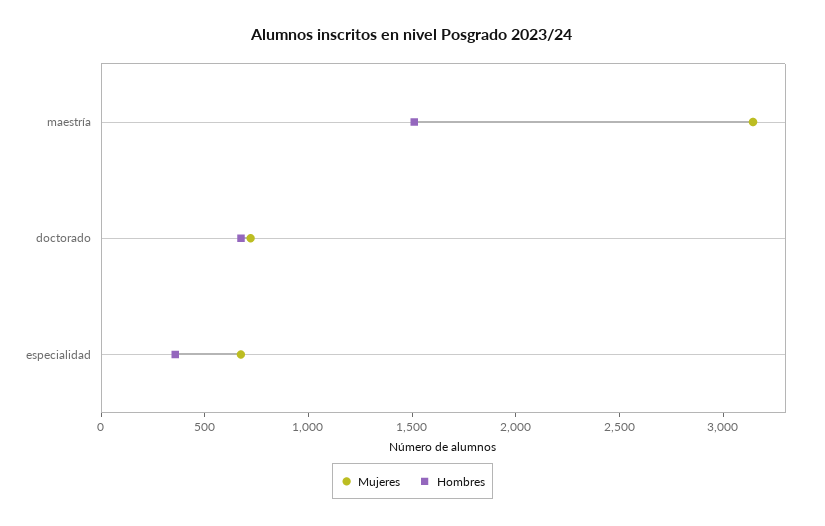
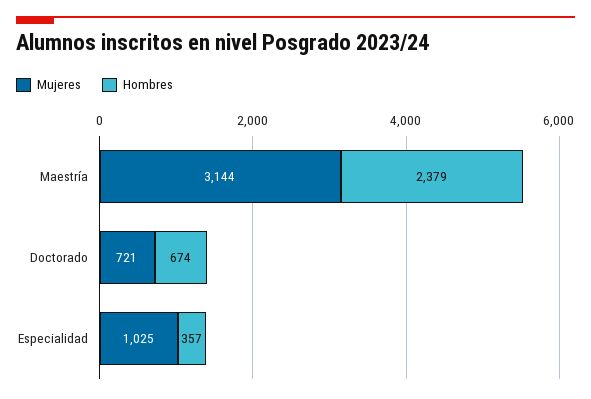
Hombres, maestría: 1500 -> 2379
Mujeres, especialidad: 700 -> 1025

